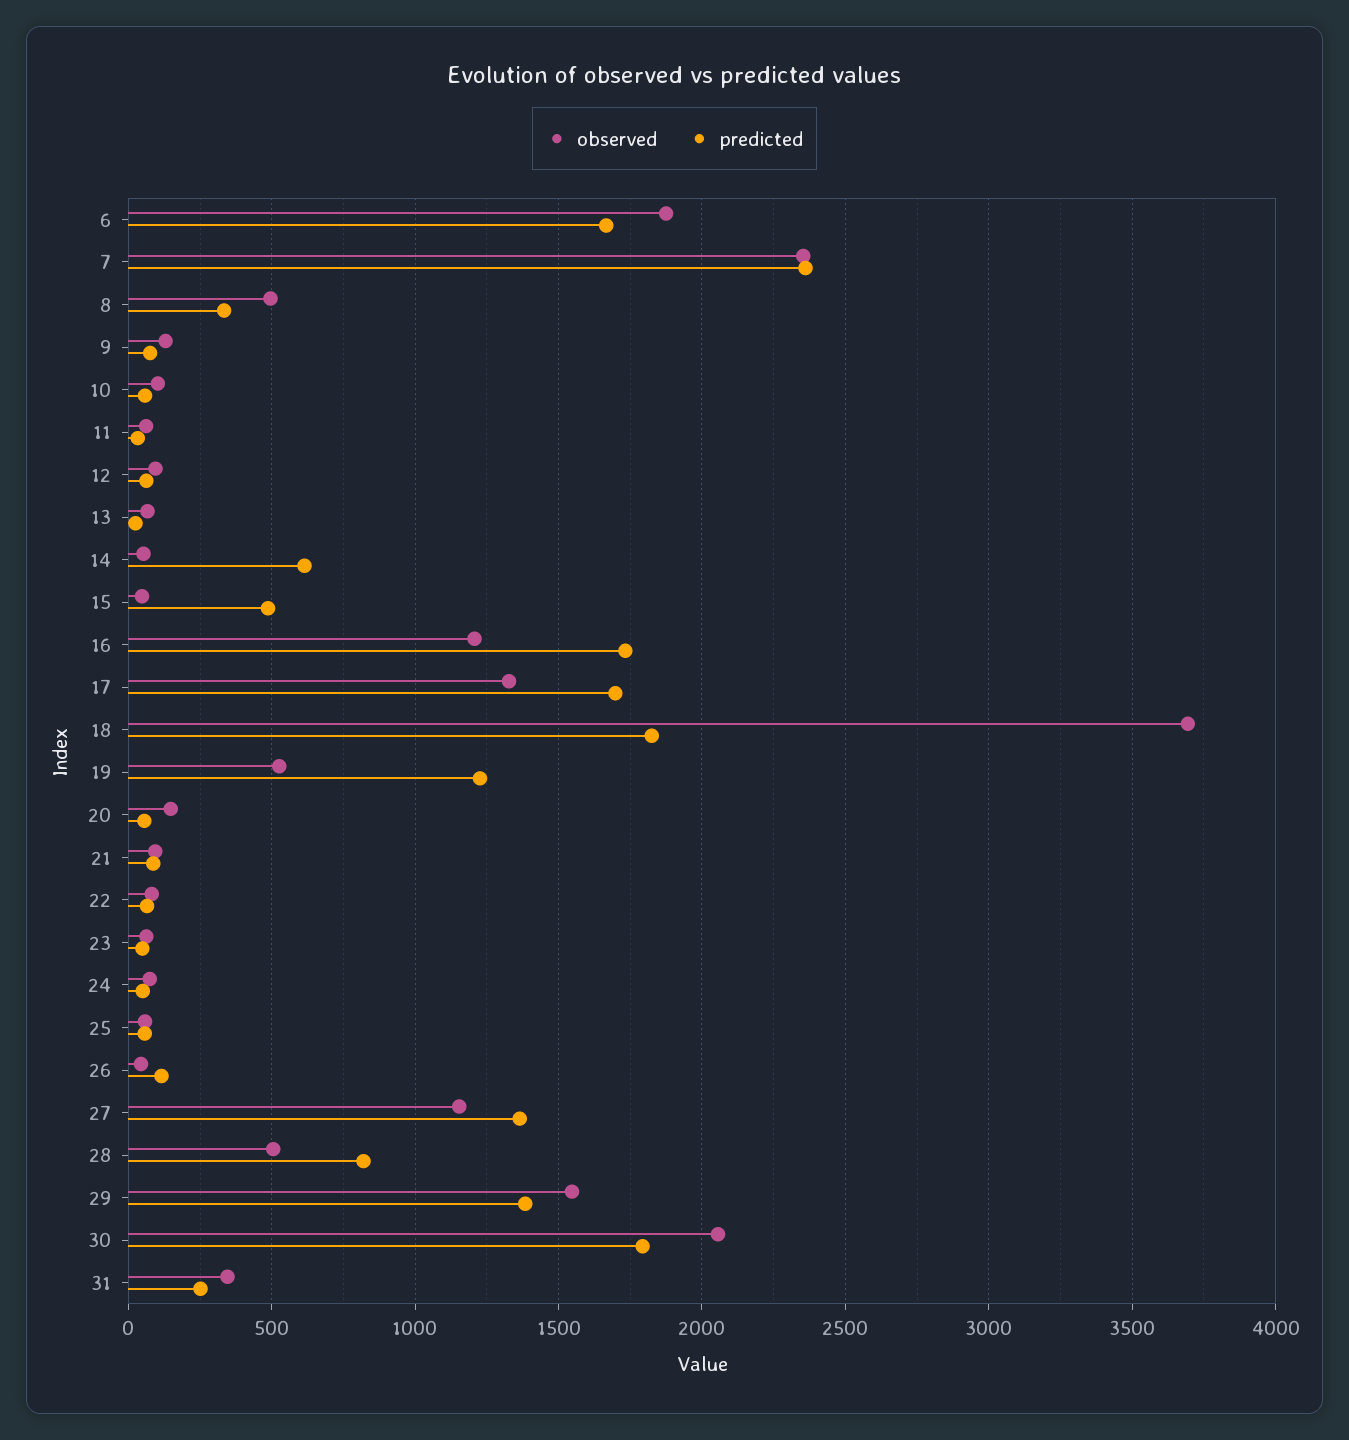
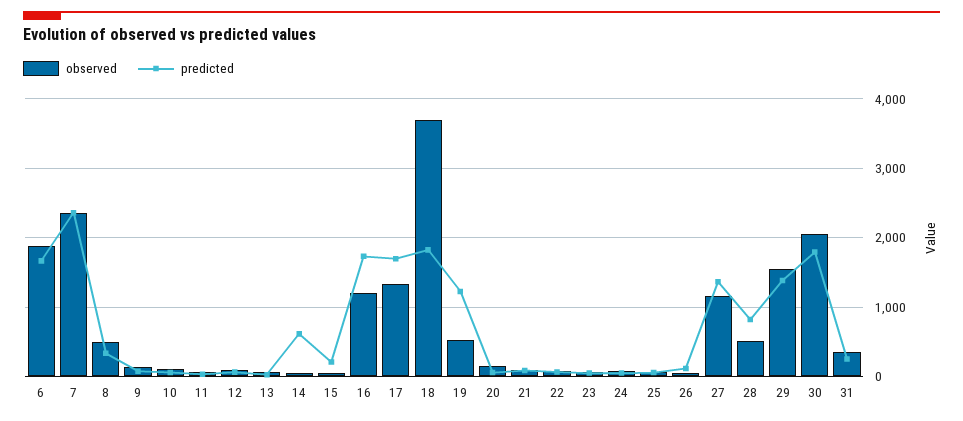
predicted, 15: 500 -> 200

